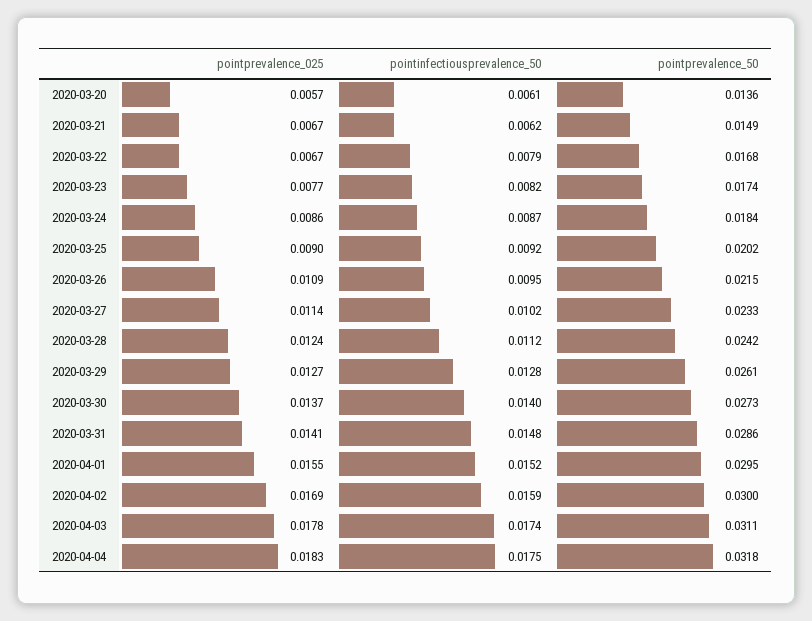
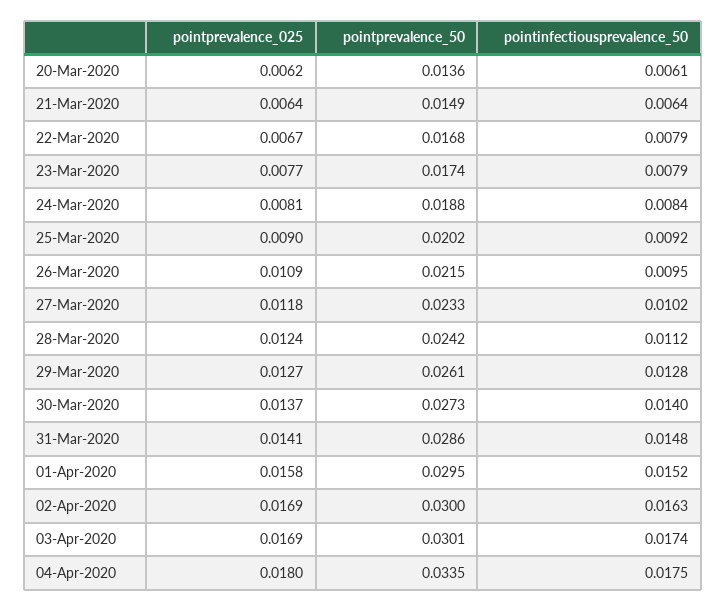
pointprevalence_025, 2020-03-20: 0.0057 -> 0.0062
pointprevalence_025, 2020-03-21: 0.0067 -> 0.0064
pointinfectiousprevalence_50, 2020-03-21: 0.0062 -> 0.0064
pointinfectiousprevalence_50, 2020-03-23: 0.0082 -> 0.0079
pointprevalence_025, 2020-03-24: 0.0086 -> 0.0081
pointinfectiousprevalence_50, 2020-03-24: 0.0087 -> 0.0084
pointprevalence_50, 2020-03-24: 0.0184 -> 0.0188
pointprevalence_025, 2020-03-27: 0.0114 -> 0.0118
pointprevalence_025, 2020-04-01: 0.0155 -> 0.0158
pointinfectiousprevalence_50, 2020-04-02: 0.0159 -> 0.0163
pointprevalence_025, 2020-04-03: 0.0178 -> 0.0169
pointprevalence_50, 2020-04-03: 0.0311 -> 0.0301
pointprevalence_025, 2020-04-04: 0.0183 -> 0.018
pointprevalence_50, 2020-04-04: 0.0318 -> 0.0335

